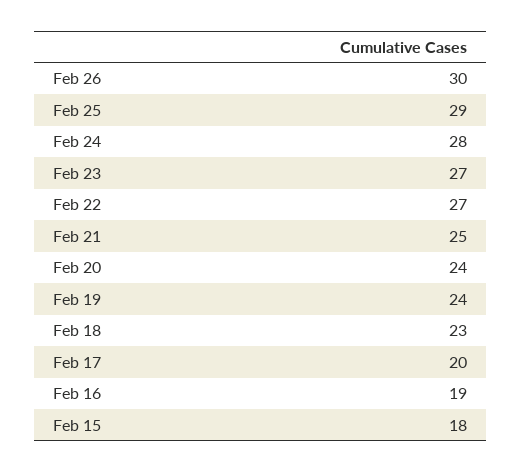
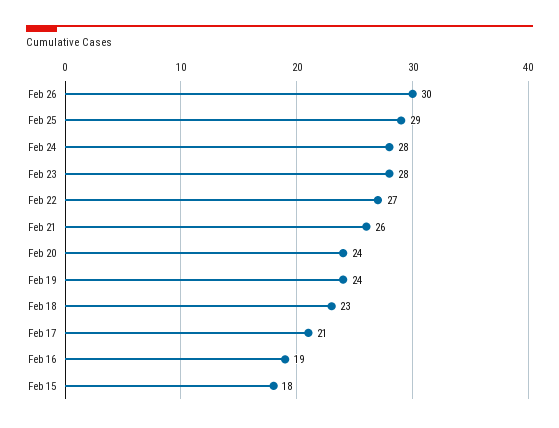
Feb 23: 27 -> 28
Feb 21: 25 -> 26
Feb 17: 20 -> 21

